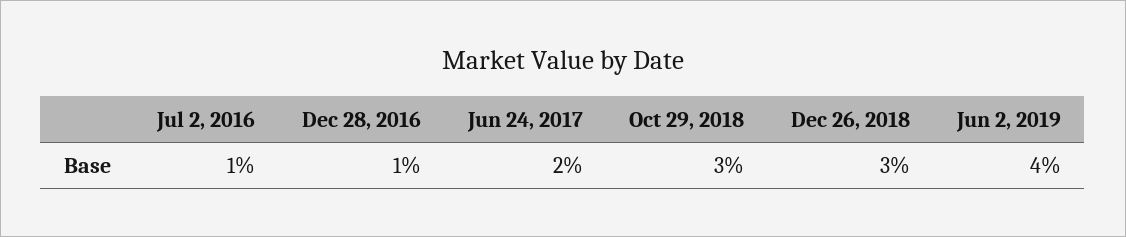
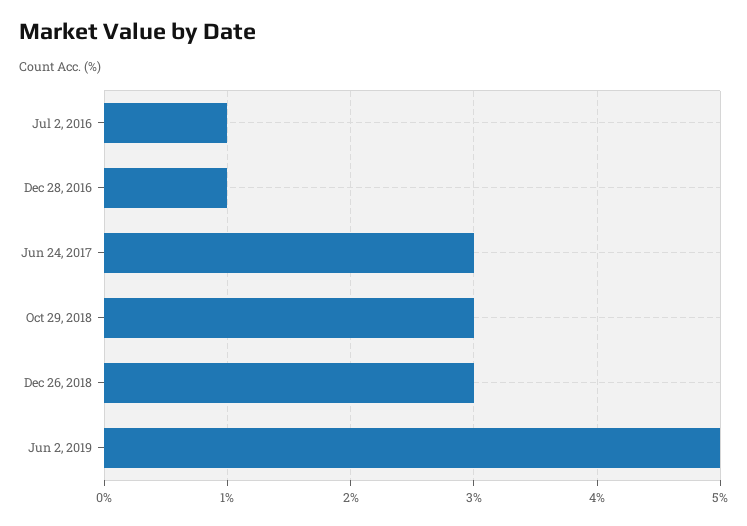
Jun 24, 2017: 2 -> 3
Jun 2, 2019: 4 -> 5

